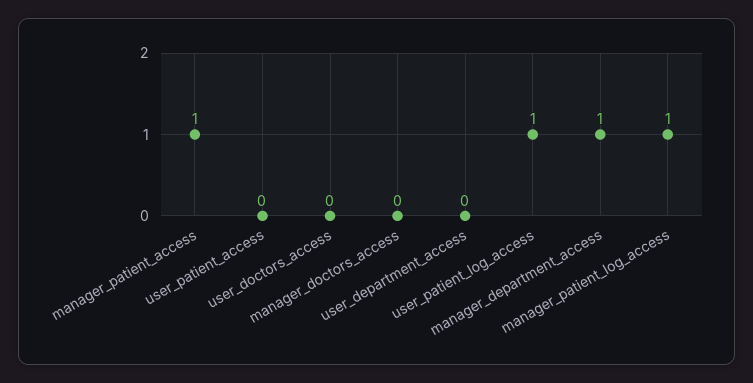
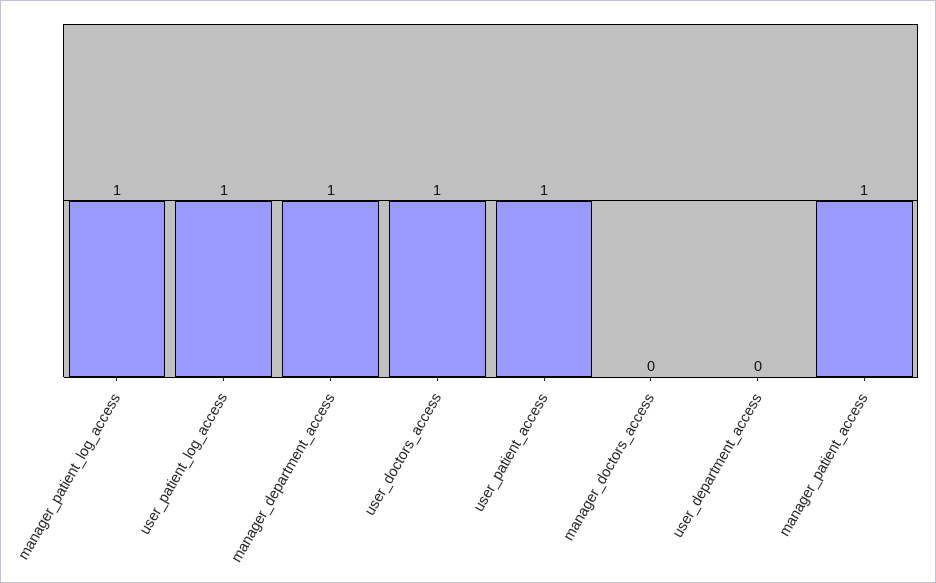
user_patient_access: 0 -> 1
user_doctors_access: 0 -> 1

